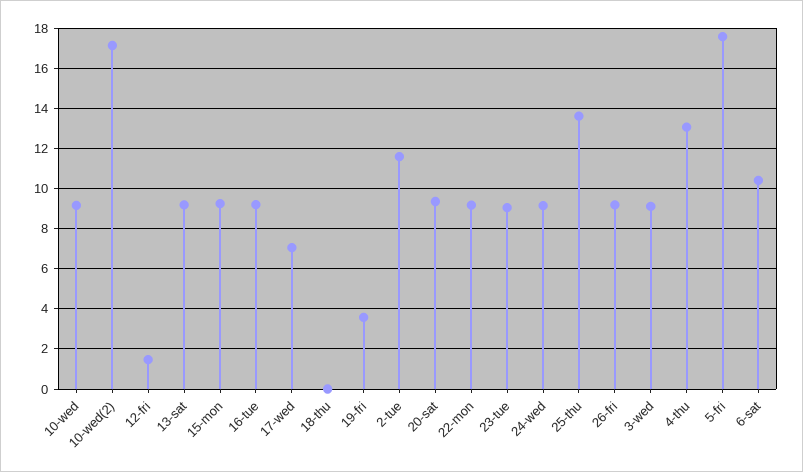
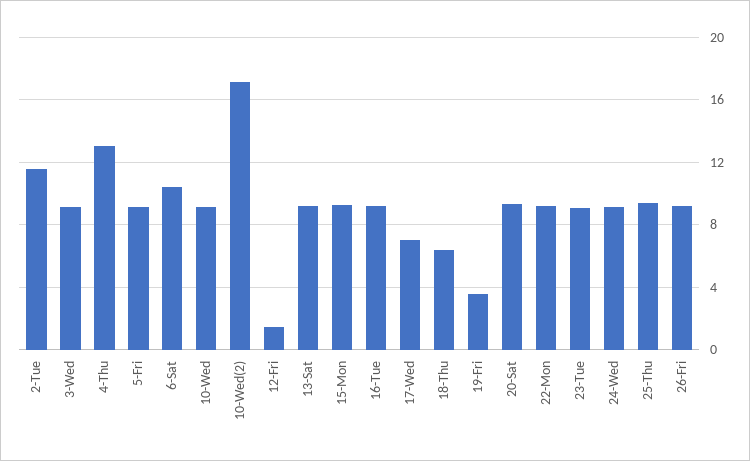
18-thu: 0 -> 6.5
25-thu: 13.5 -> 9.5
5-fri: 17.5 -> 9

